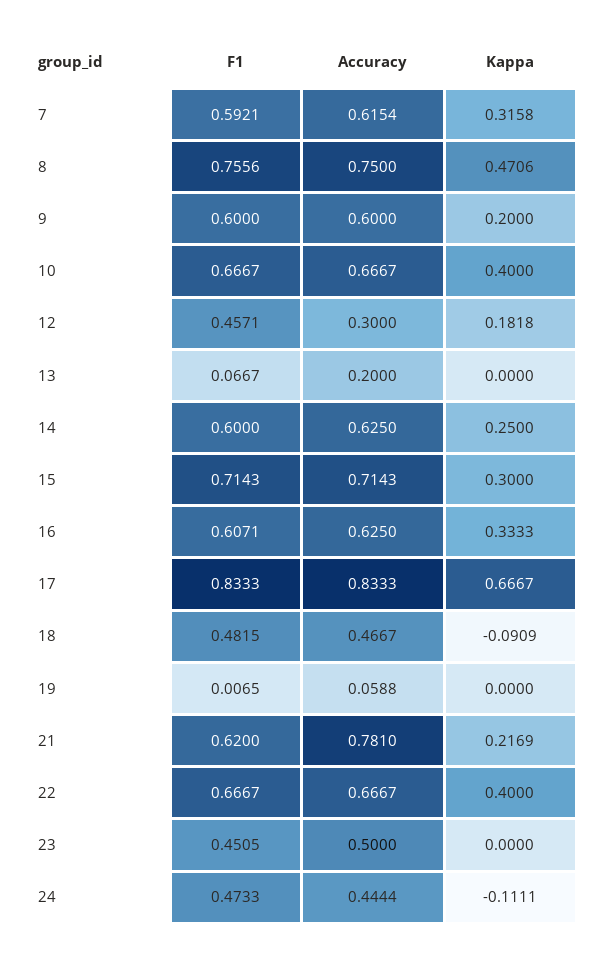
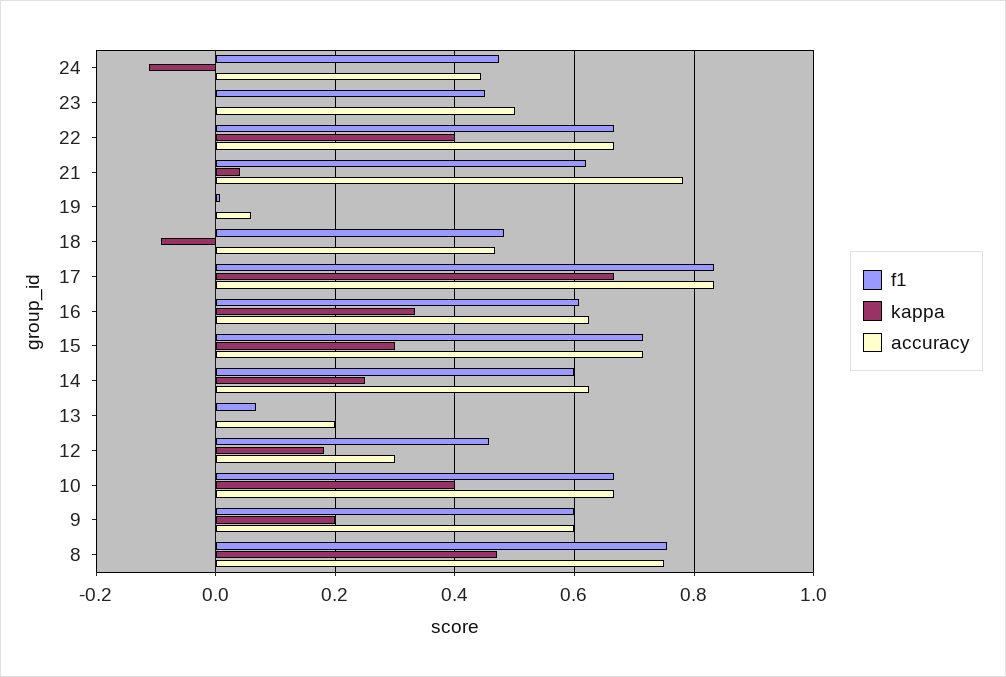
F1, 7: 0.5921 -> none
Accuracy, 7: 0.6154 -> none
Kappa, 7: 0.3158 -> none
Kappa, 21: 0.2169 -> 0.04

